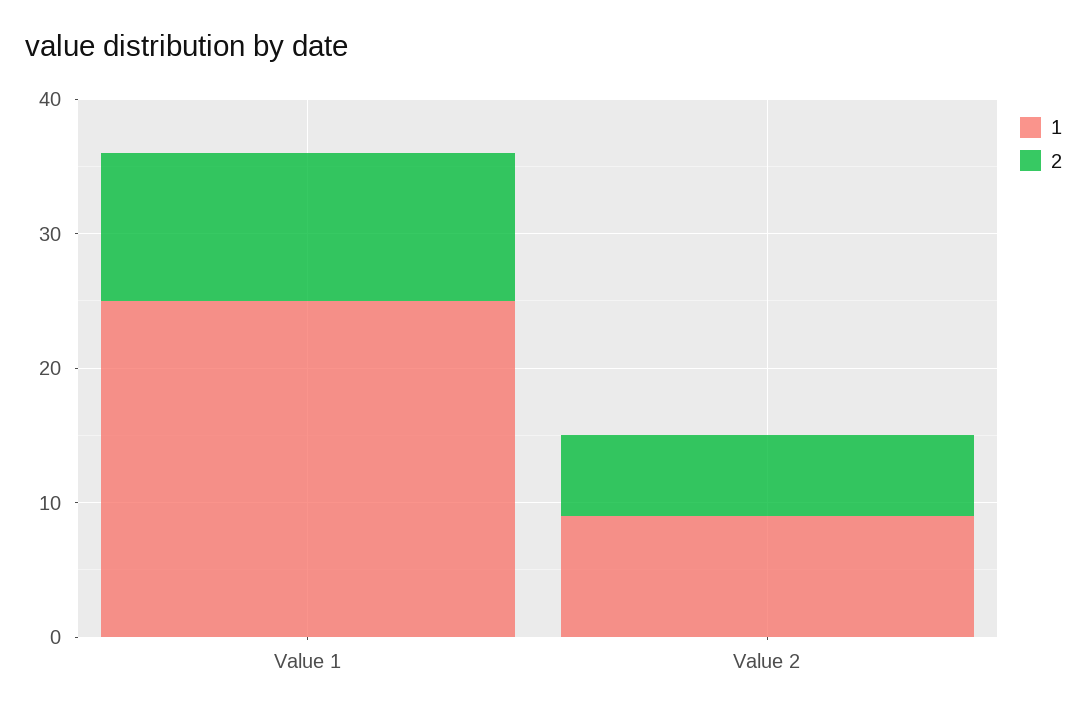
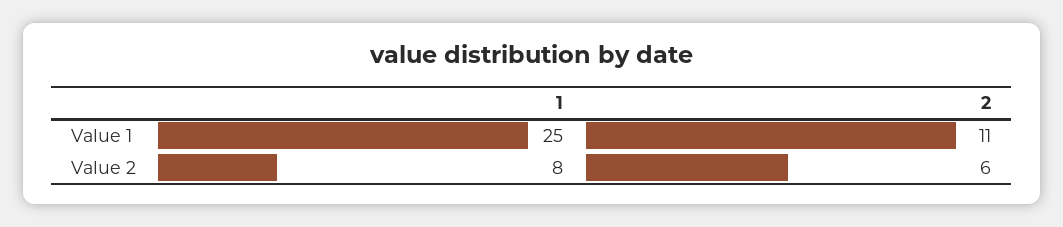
1, Value 2: 9 -> 8

